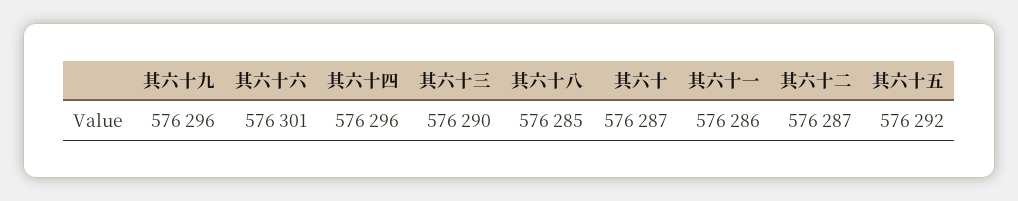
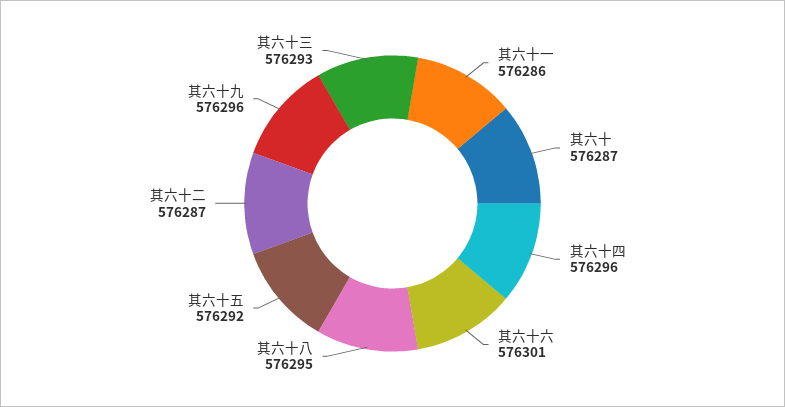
其六十三: 576290 -> 576293
其六十八: 576285 -> 576295

